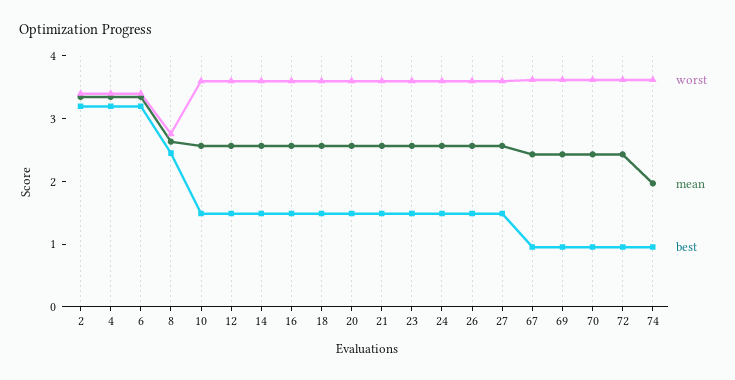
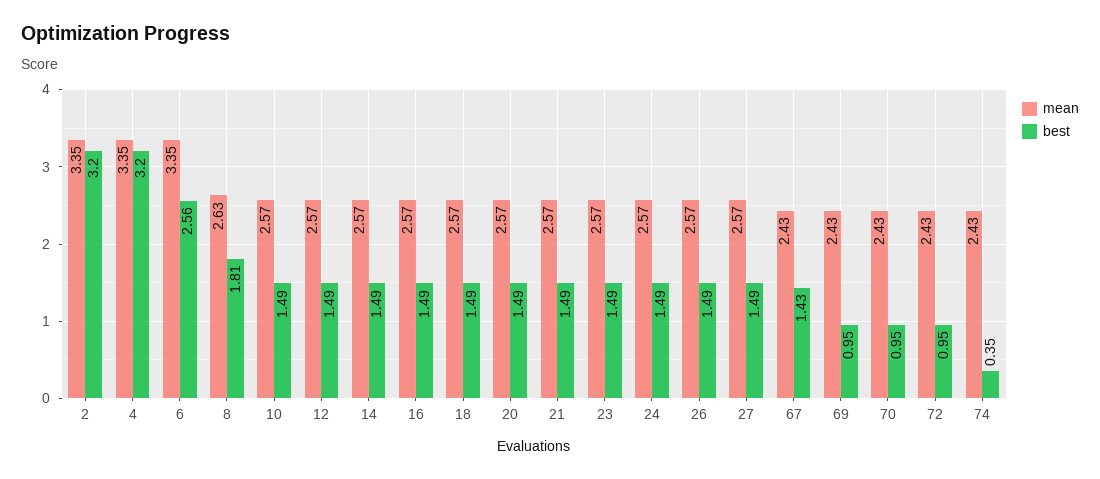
worst, 2: 3.4 -> none
worst, 4: 3.4 -> none
worst, 6: 3.4 -> none
best, 6: 3.2 -> 2.56
worst, 8: 2.8 -> none
best, 8: 2.4 -> 1.81
worst, 10: 3.6 -> none
worst, 12: 3.6 -> none
worst, 14: 3.6 -> none
worst, 16: 3.6 -> none
worst, 18: 3.6 -> none
worst, 20: 3.6 -> none
worst, 21: 3.6 -> none
worst, 23: 3.6 -> none
worst, 24: 3.6 -> none
worst, 26: 3.6 -> none
worst, 27: 3.6 -> none
worst, 67: 3.6 -> none
best, 67: 1 -> 1.43
worst, 69: 3.6 -> none
worst, 70: 3.6 -> none
worst, 72: 3.6 -> none
worst, 74: 3.6 -> none
mean, 74: 2 -> 2.43
best, 74: 1 -> 0.35

